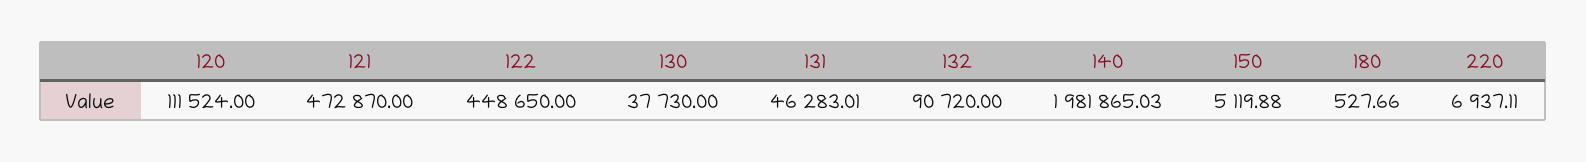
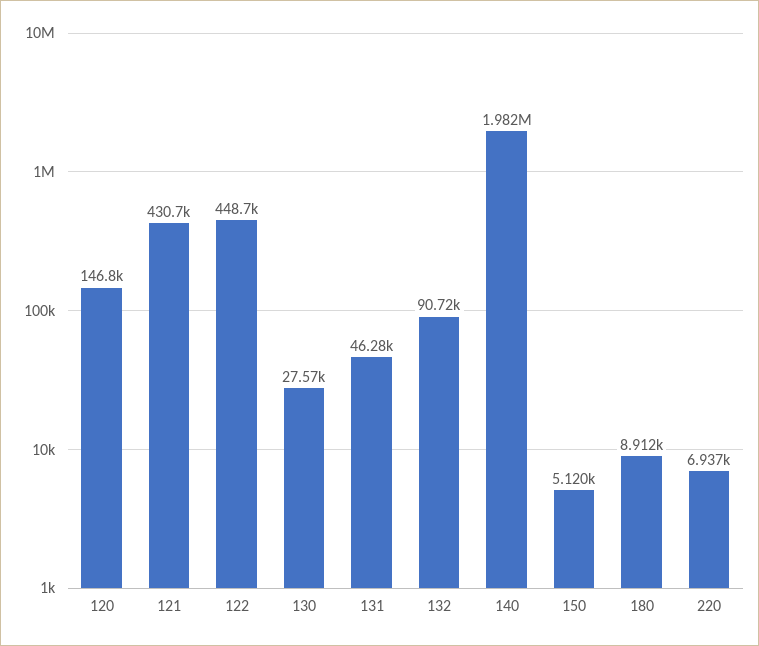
120: 111524 -> 146800
121: 472870 -> 430700
130: 37730 -> 27570
180: 527.66 -> 8912

